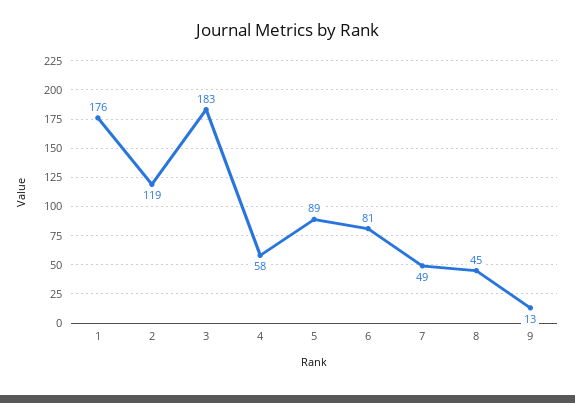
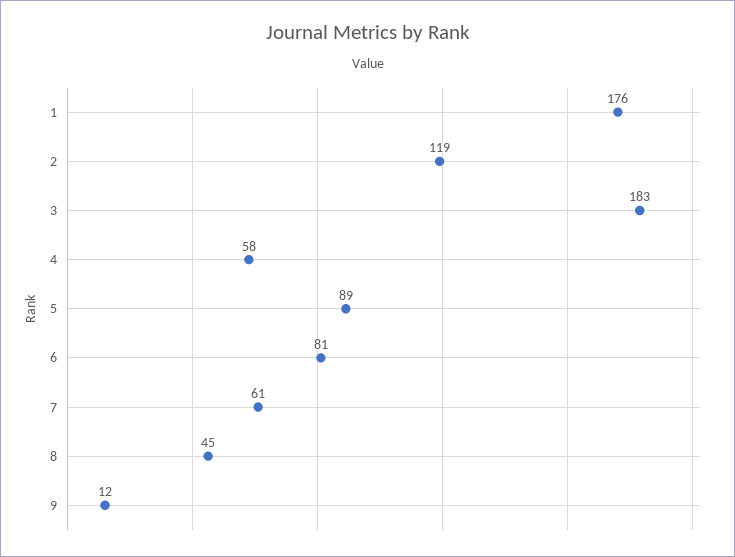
7: 49 -> 61
9: 13 -> 12

